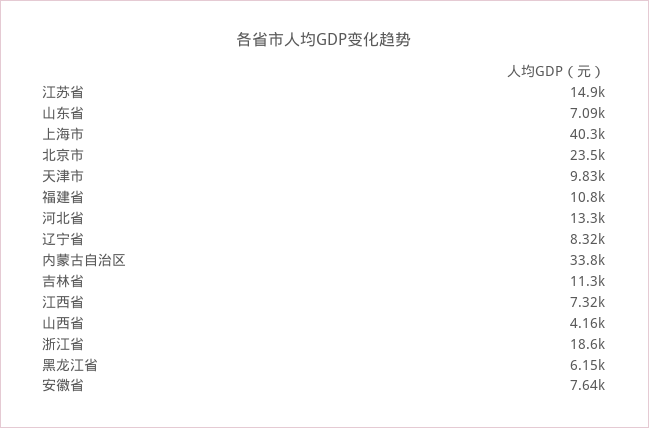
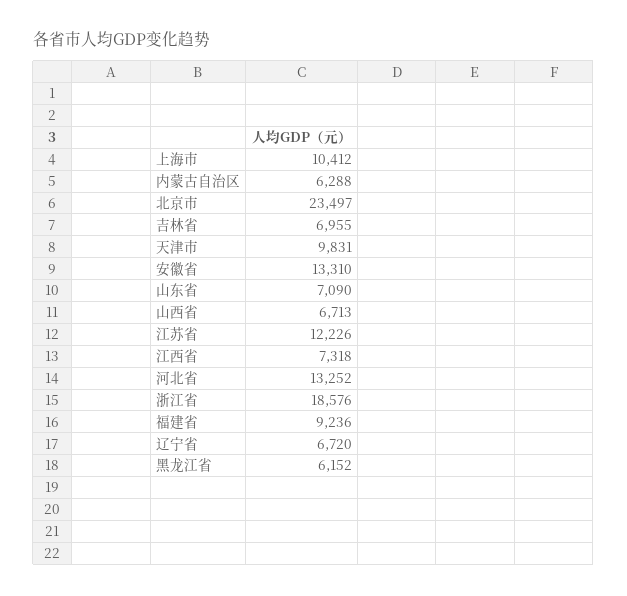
江苏省: 14900 -> 12226
上海市: 40300 -> 10412
福建省: 10800 -> 9236
辽宁省: 8320 -> 6720
内蒙古自治区: 33800 -> 6288
吉林省: 11300 -> 6955
山西省: 4160 -> 6713
安徽省: 7640 -> 13310

